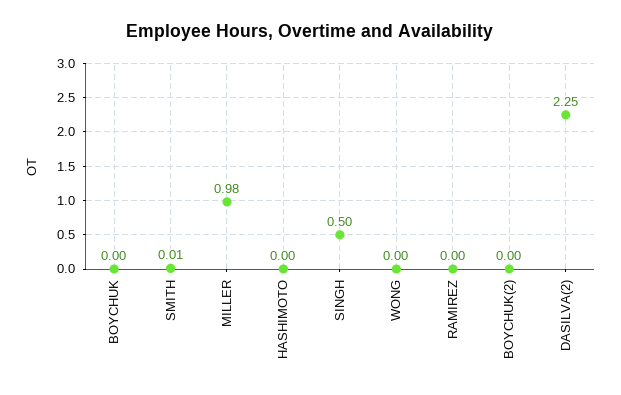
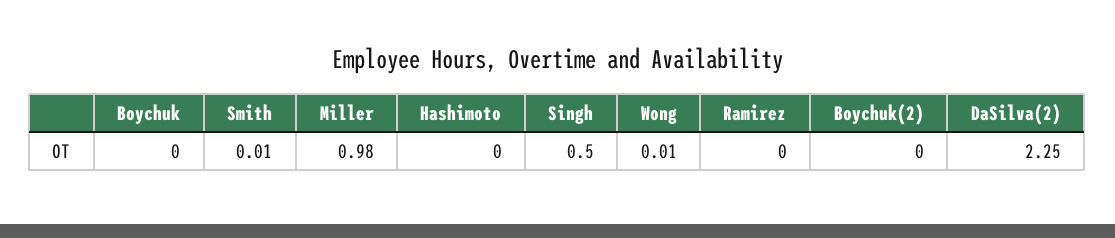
WONG: 0 -> 0.01

